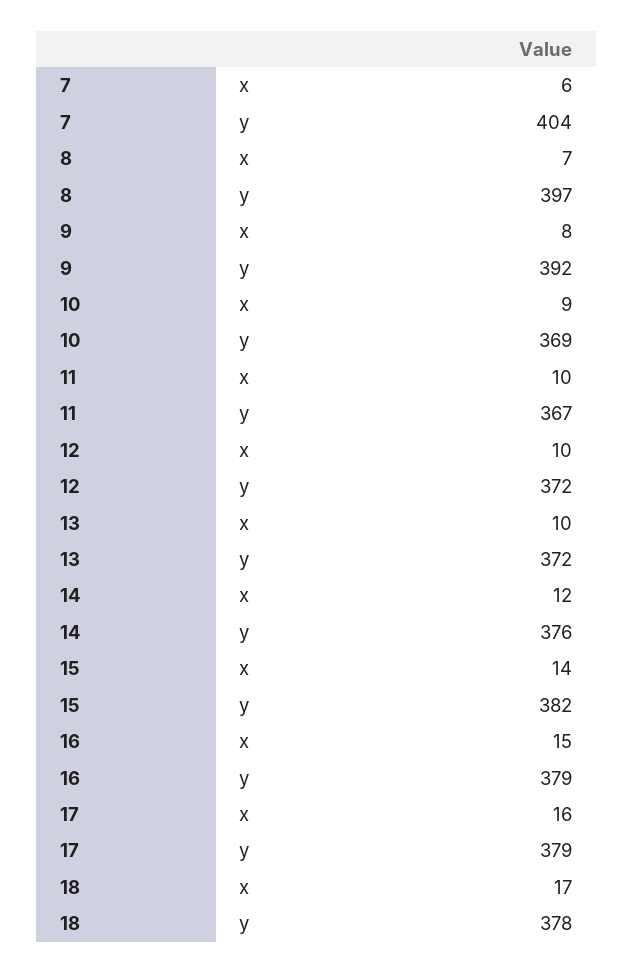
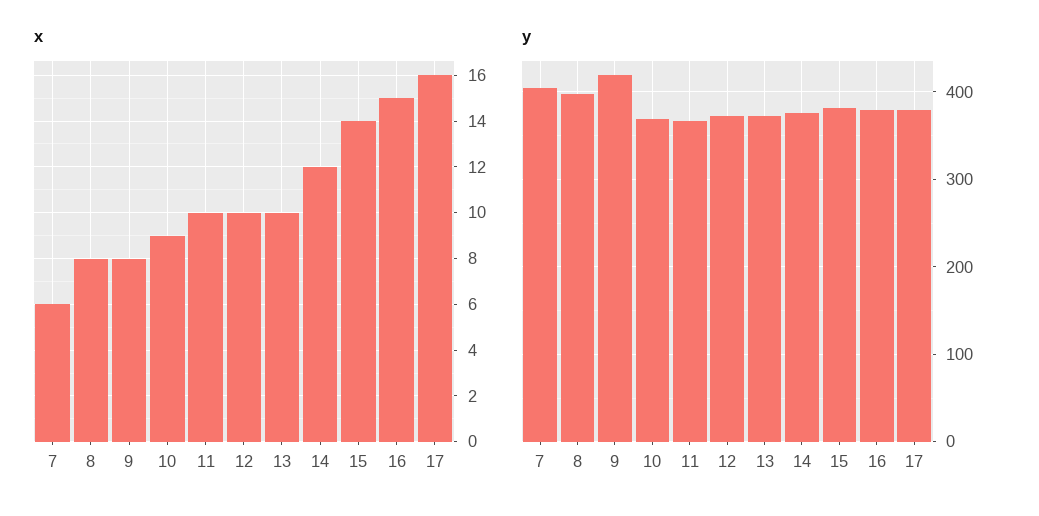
x, 8: 7 -> 8
y, 9: 392 -> 420
x, 18: 17 -> none
y, 18: 378 -> none

